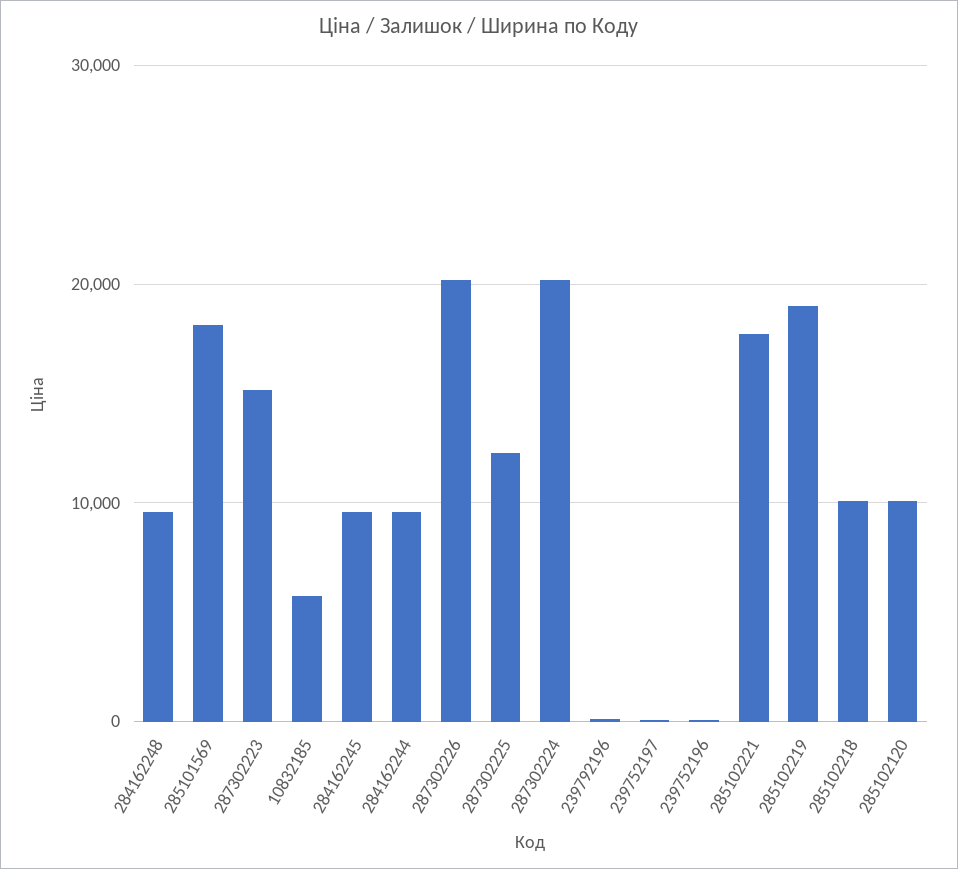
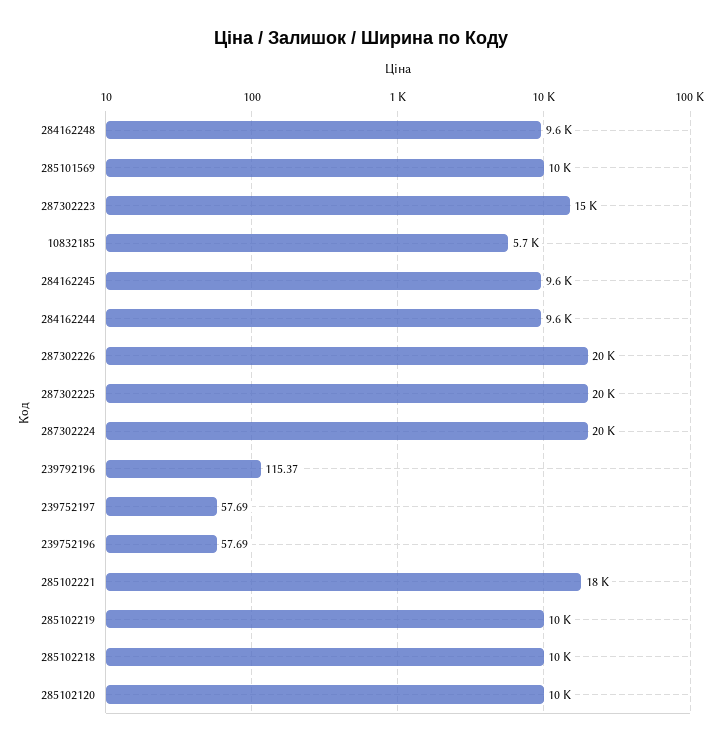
285101569: 18000 -> 10000
287302225: 12000 -> 20000
285102219: 19000 -> 10000

